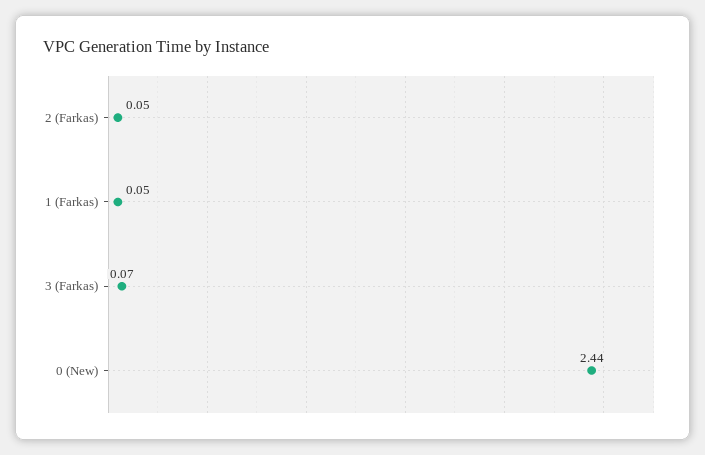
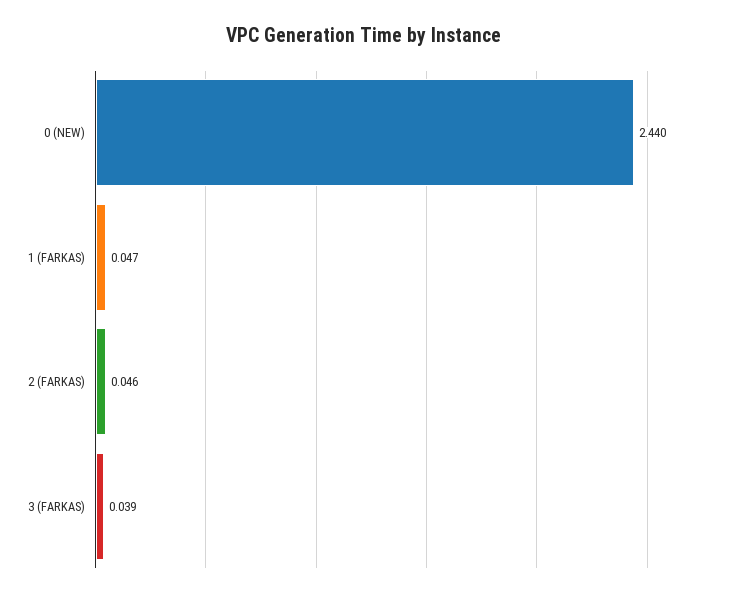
3 (Farkas): 0.07 -> 0.039

